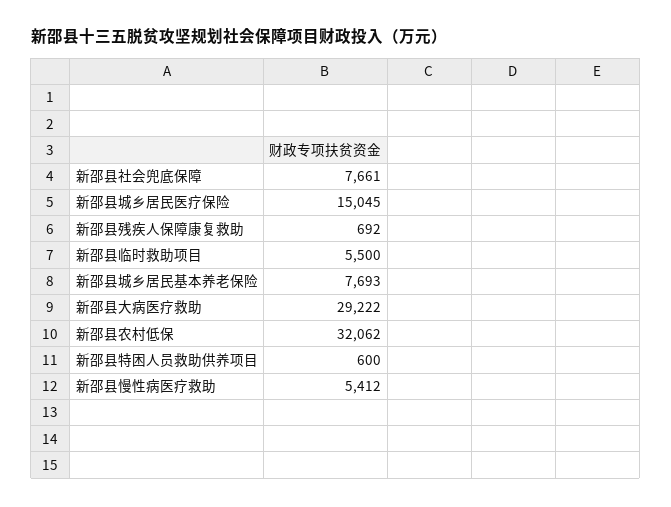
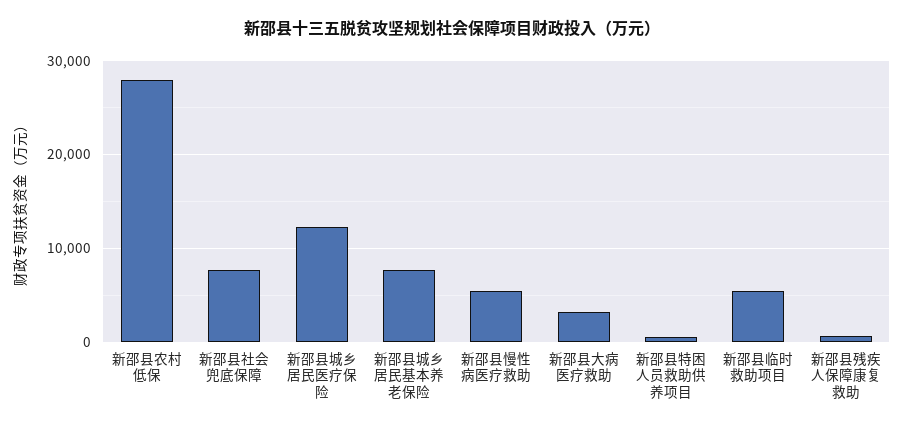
新邵县城乡居民医疗保险: 15045 -> 12000
新邵县大病医疗救助: 29222 -> 3000
新邵县农村低保: 32062 -> 28000

